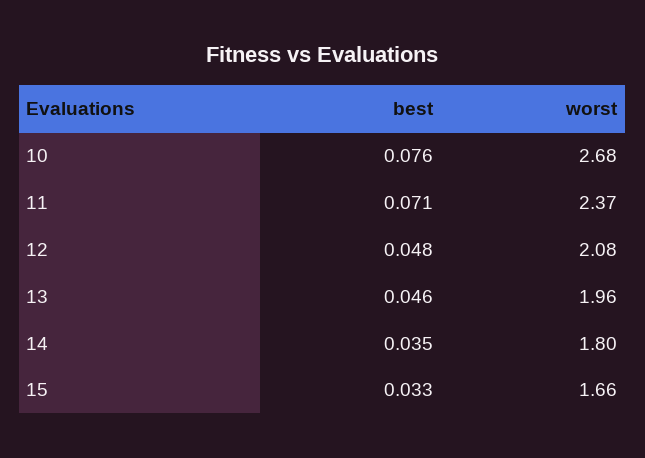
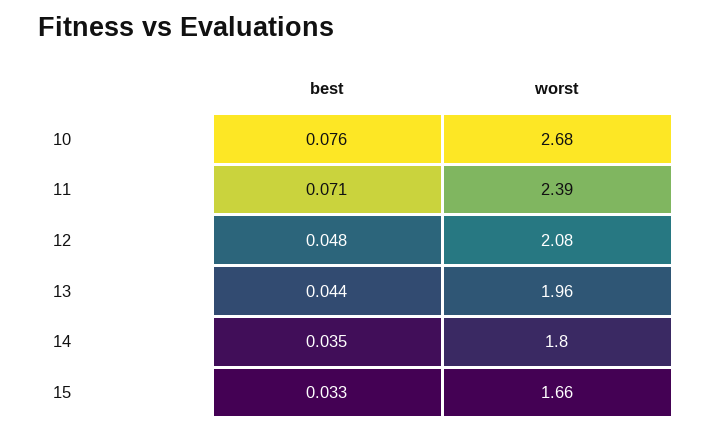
worst, 11: 2.37 -> 2.39
best, 13: 0.046 -> 0.044

